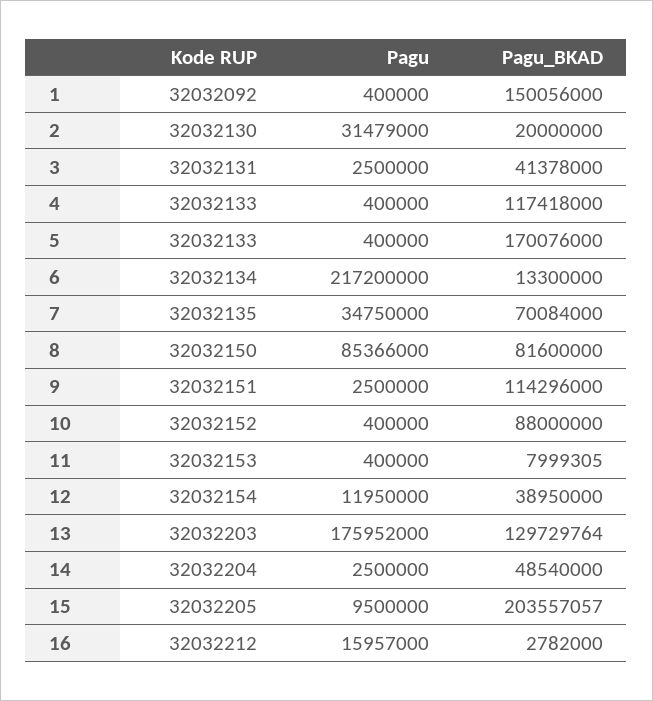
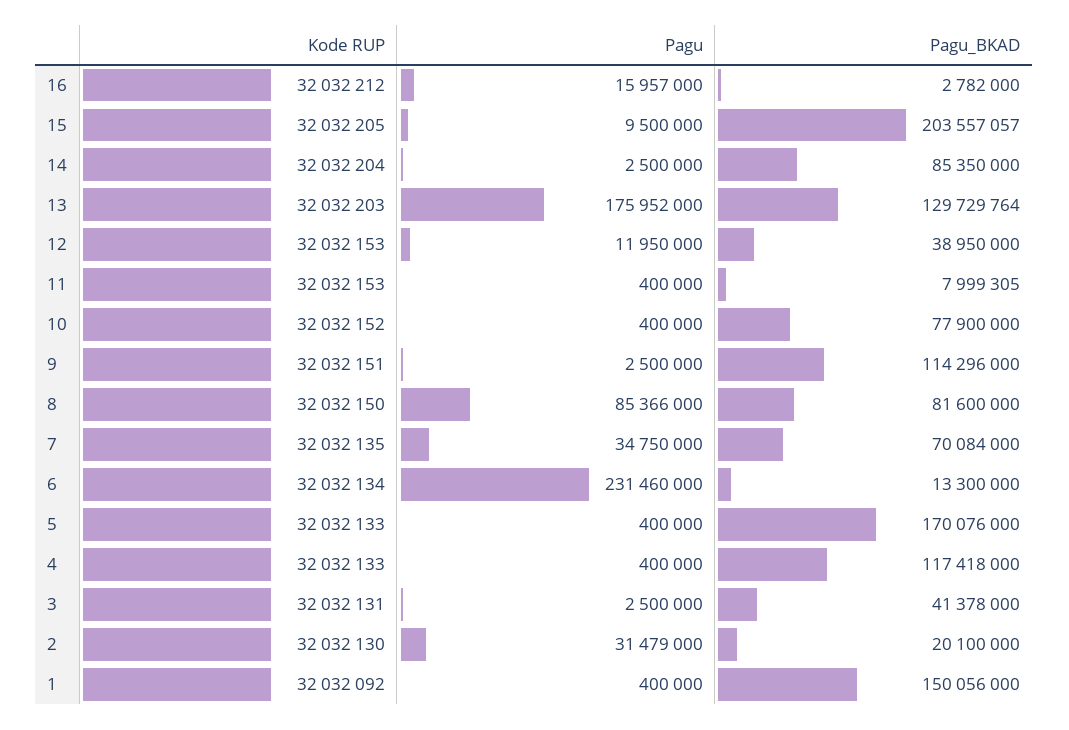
Pagu_BKAD, 2: 20000000 -> 20100000
Pagu, 6: 217200000 -> 231460000
Pagu_BKAD, 10: 88000000 -> 77900000
Kode RUP, 12: 32032154 -> 32032153
Pagu_BKAD, 14: 48540000 -> 85350000

